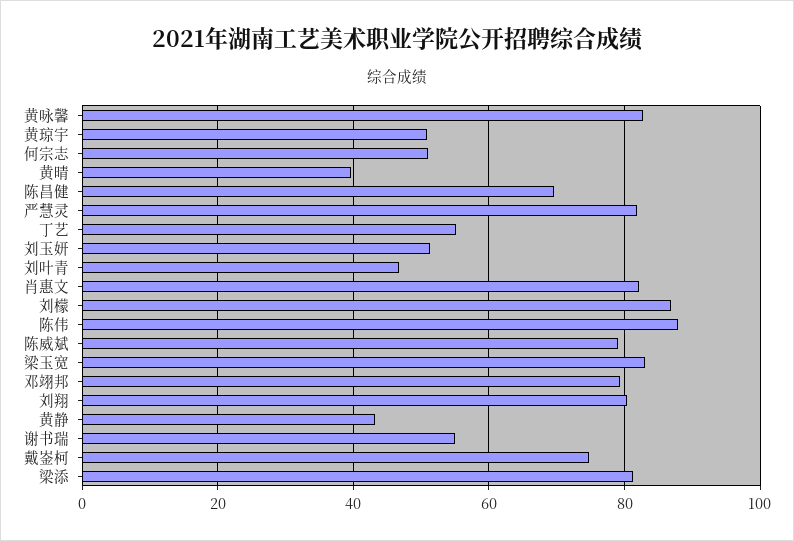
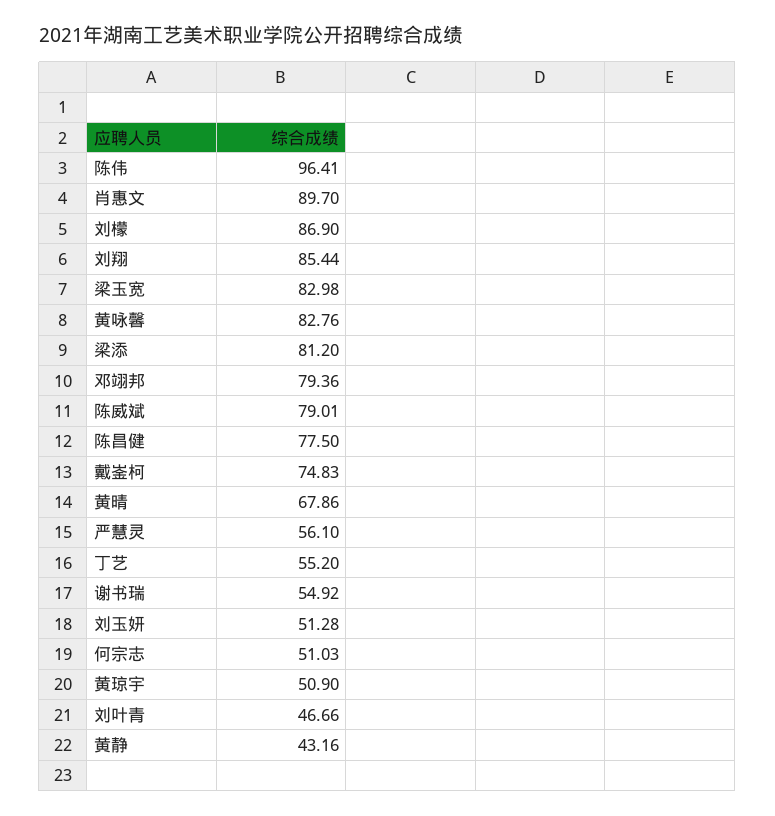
黄晴: 40 -> 67.86
陈昌健: 70 -> 77.5
严慧灵: 82 -> 56.1
肖惠文: 82 -> 89.7
陈伟: 88 -> 96.41
刘翔: 80 -> 85.44

